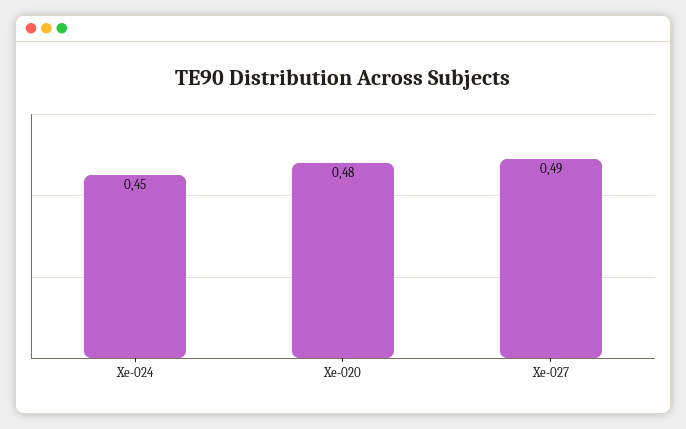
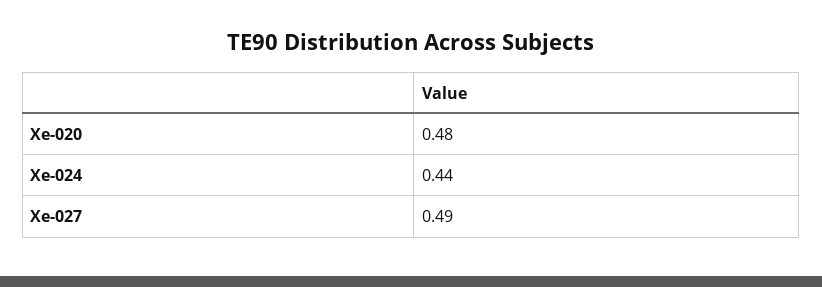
Xe-024: 0.45 -> 0.44

